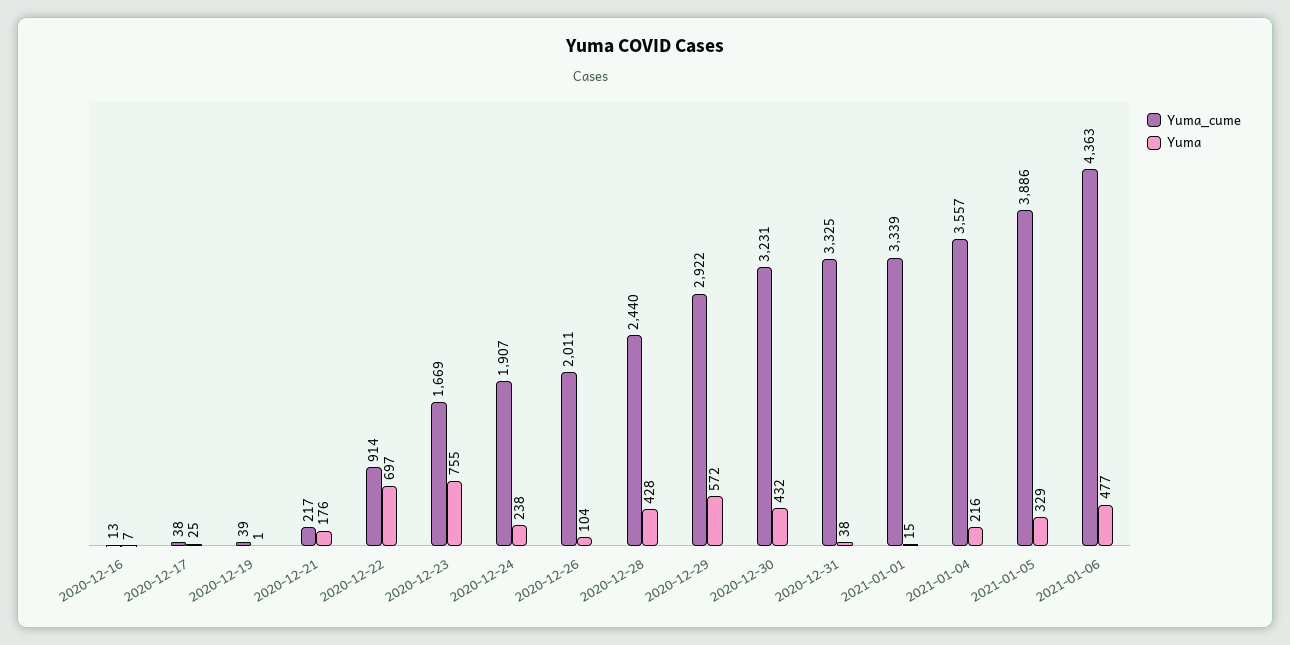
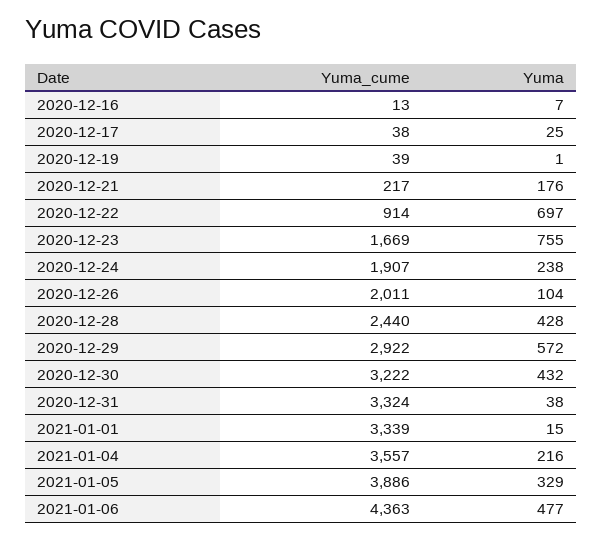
Yuma_cume, 2020-12-30: 3231 -> 3222
Yuma_cume, 2020-12-31: 3325 -> 3324

